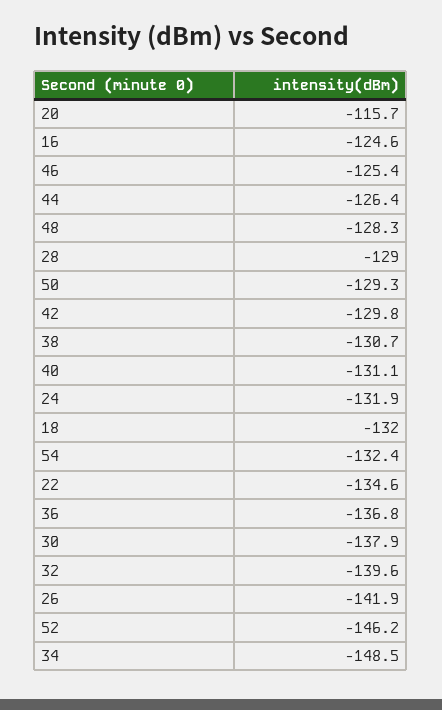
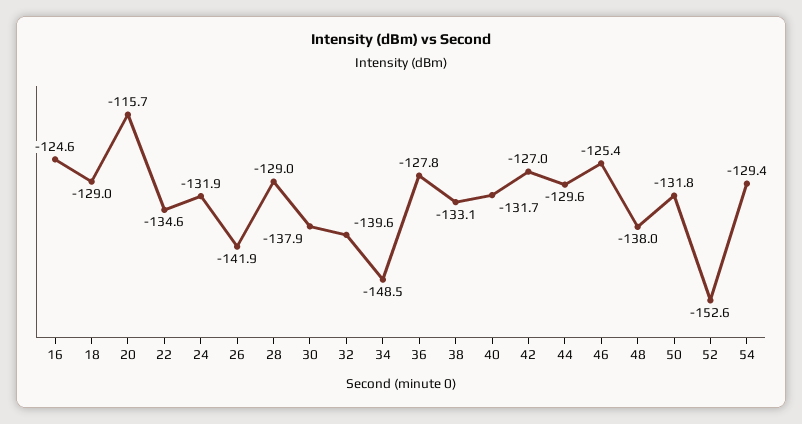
44: -126.4 -> -129.6
48: -128.3 -> -138
50: -129.3 -> -131.8
42: -129.8 -> -127
38: -130.7 -> -133.1
40: -131.1 -> -131.7
18: -132 -> -129
54: -132.4 -> -129.4
36: -136.8 -> -127.8
52: -146.2 -> -152.6

